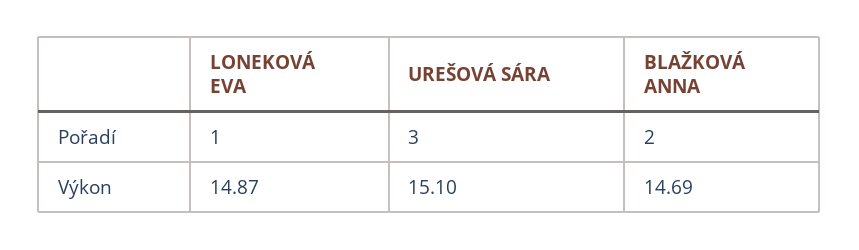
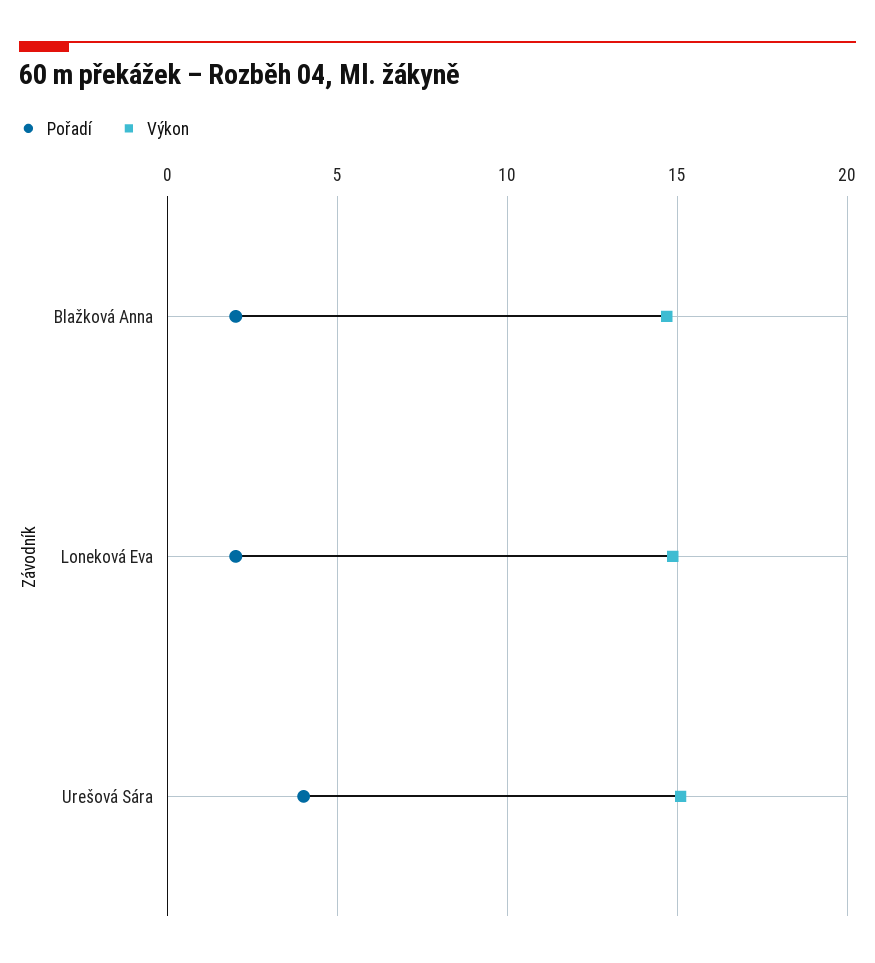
Pořadí, LONEKOVÁ EVA: 1 -> 2
Pořadí, UREŠOVÁ SÁRA: 3 -> 4

